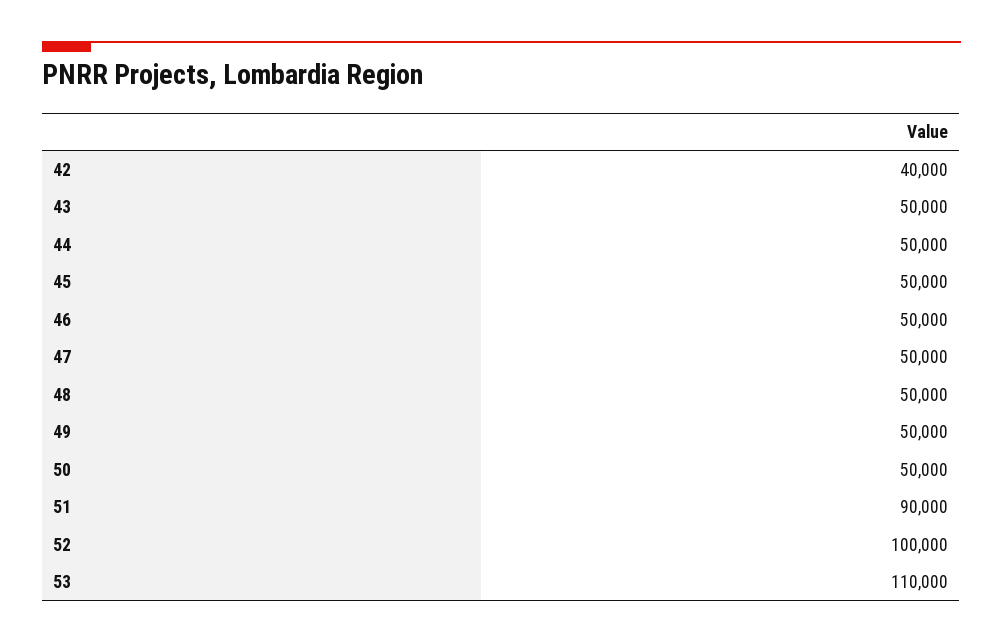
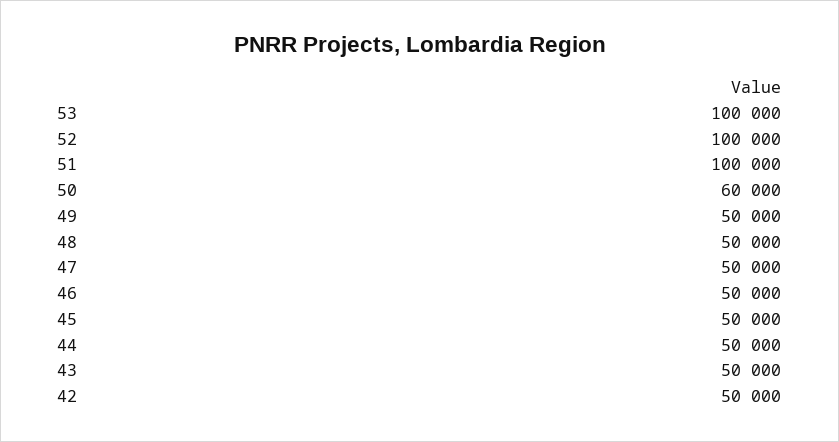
42: 40000 -> 50000
50: 50000 -> 60000
51: 90000 -> 100000
53: 110000 -> 100000

